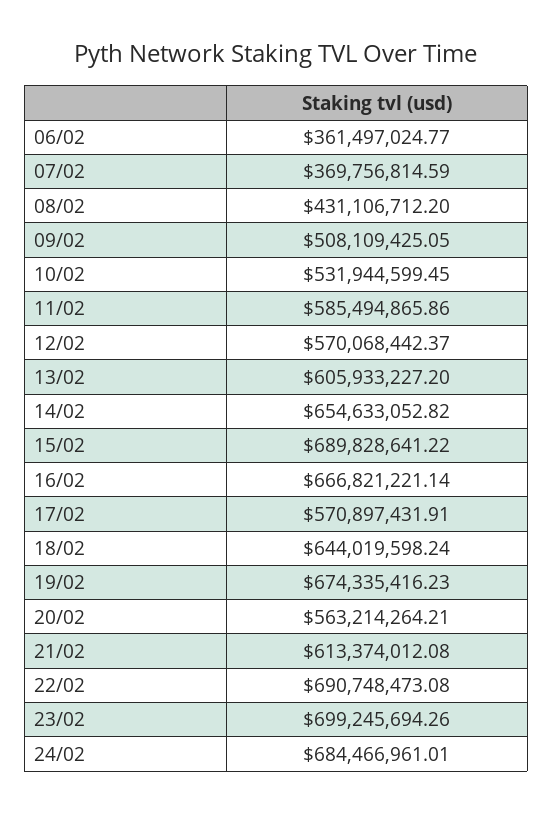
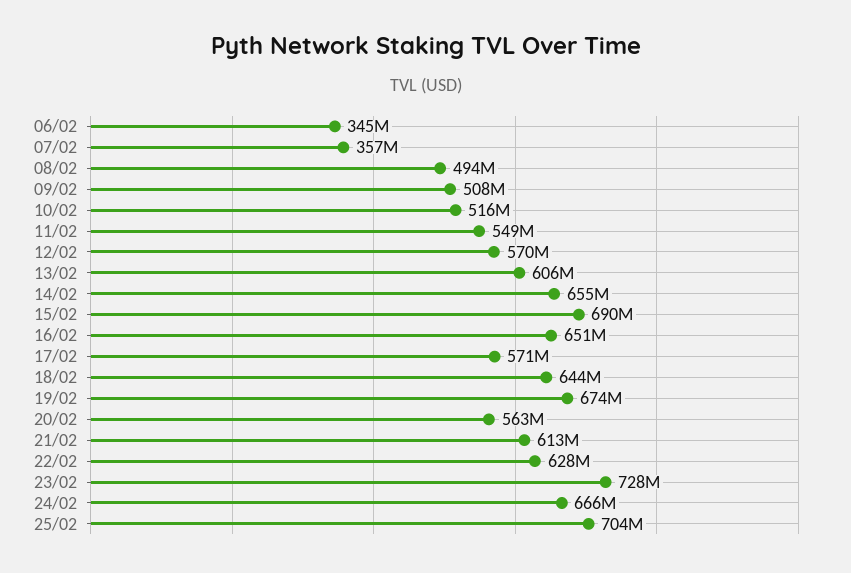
06/02: 361497024.77 -> 345000000
07/02: 369756814.59 -> 357000000
08/02: 431106712.2 -> 494000000
10/02: 531944599.45 -> 516000000
11/02: 585494865.86 -> 549000000
16/02: 666821221.14 -> 651000000
22/02: 690748473.08 -> 628000000
23/02: 699245694.26 -> 728000000
24/02: 684466961.01 -> 666000000
25/02: none -> 704000000

